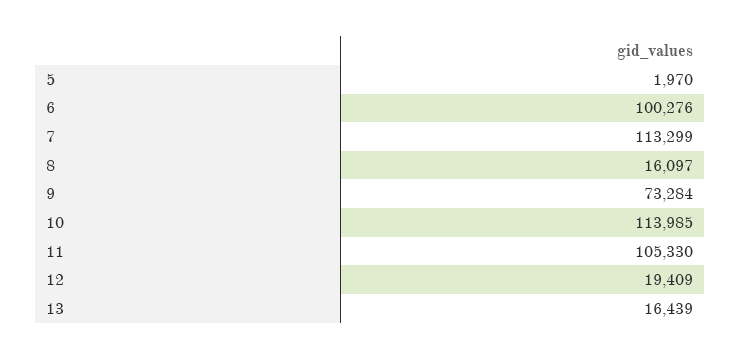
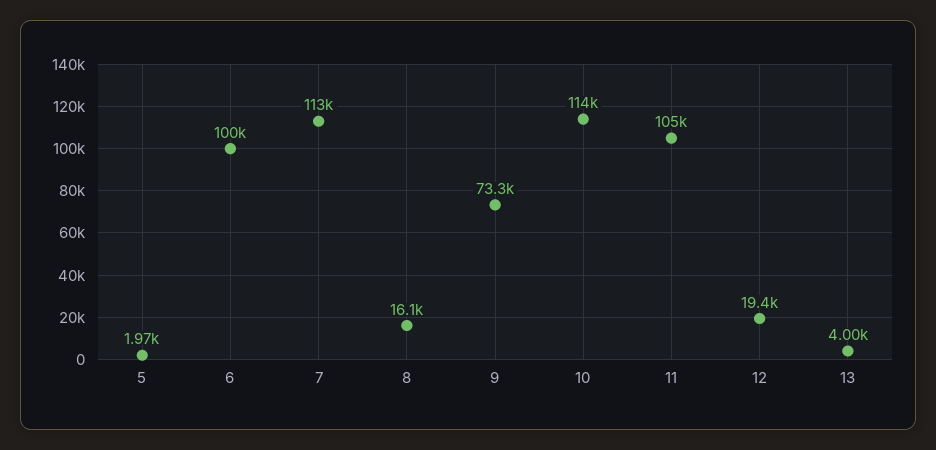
13: 16439 -> 4000

